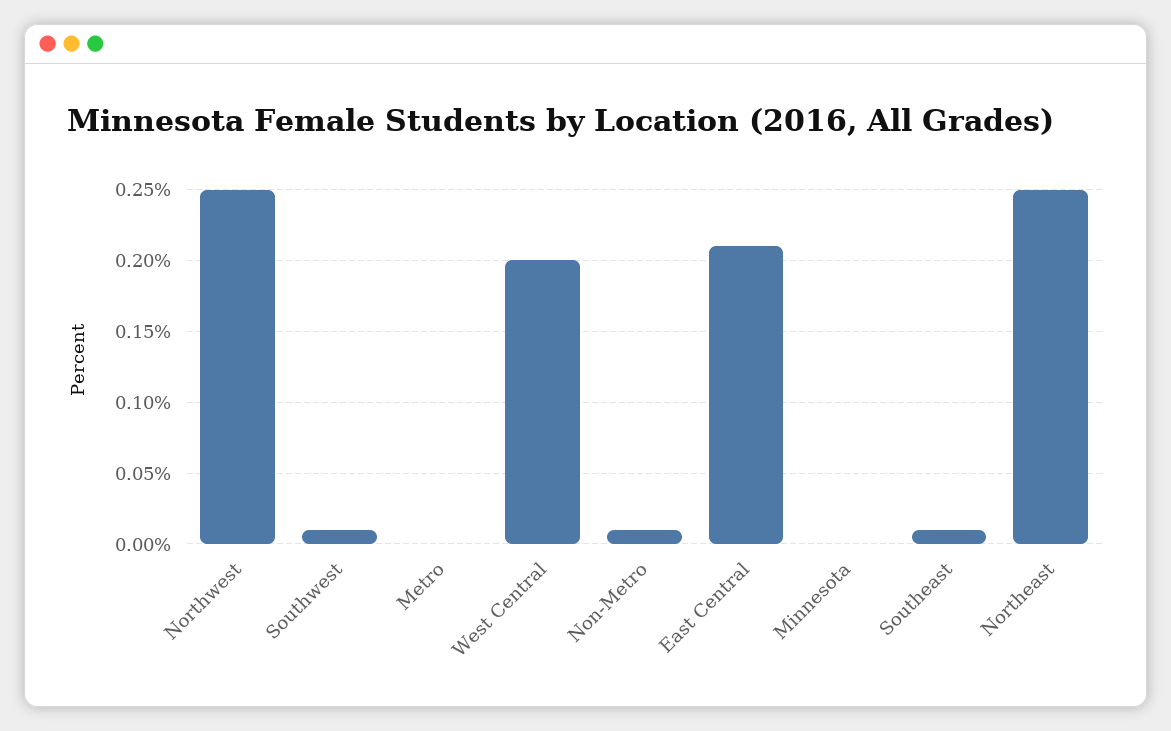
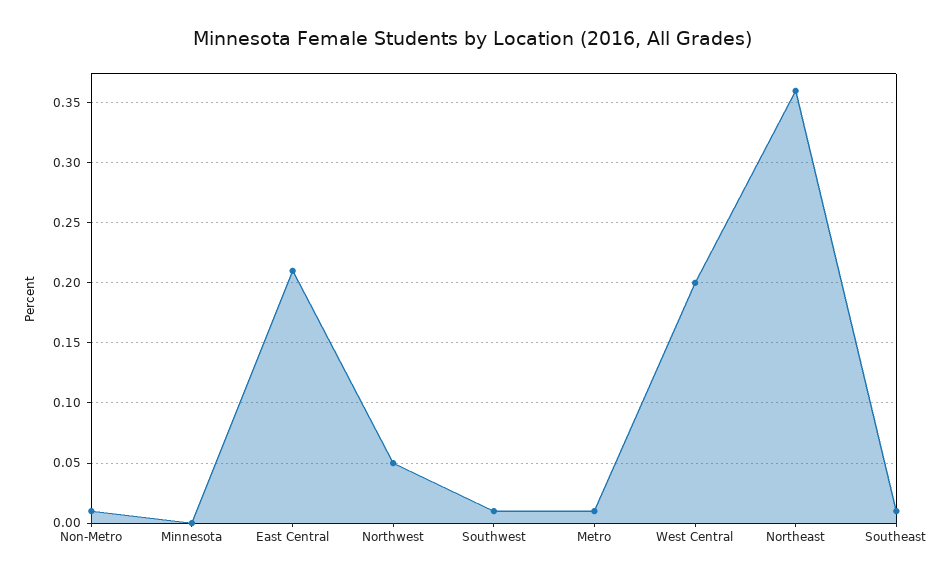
Northwest: 0.25 -> 0.05
Metro: 0 -> 0.01
Northeast: 0.25 -> 0.36

